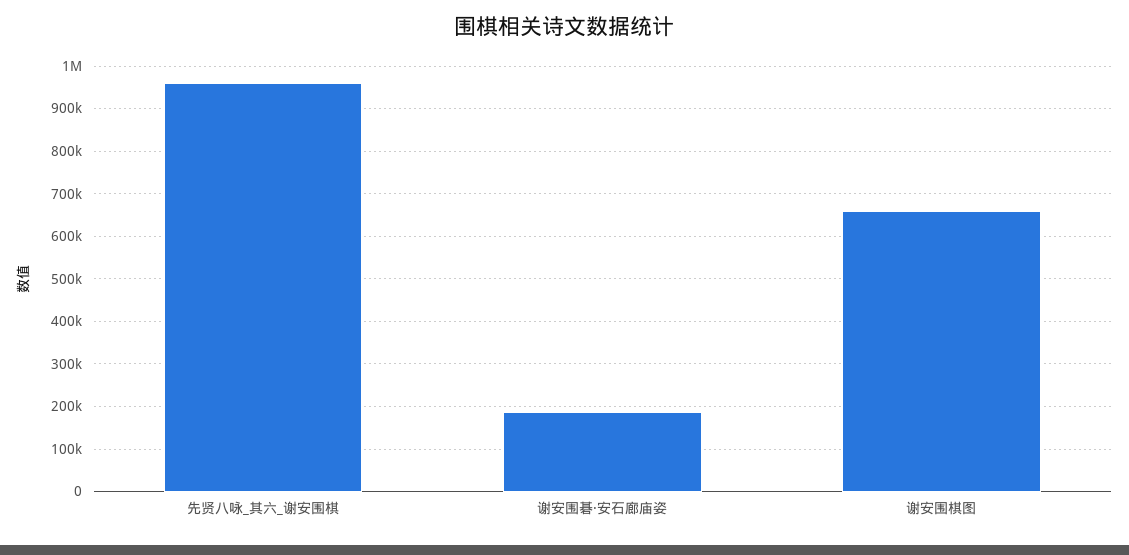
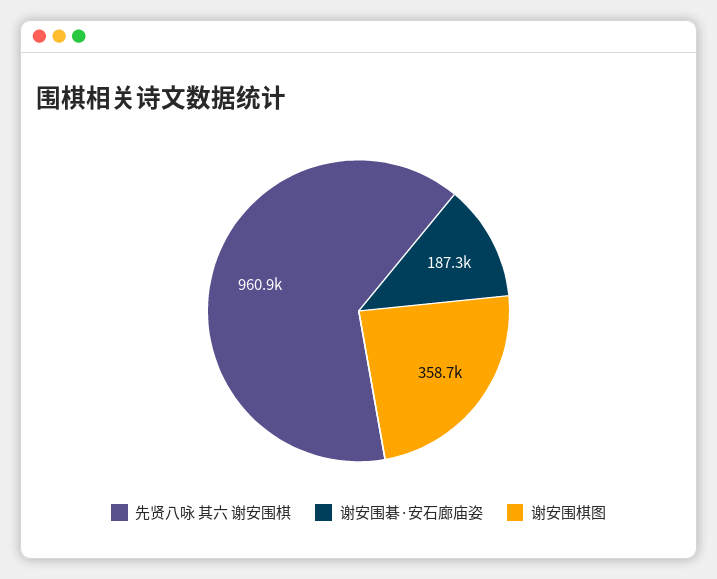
谢安围棋图: 660000 -> 358700

